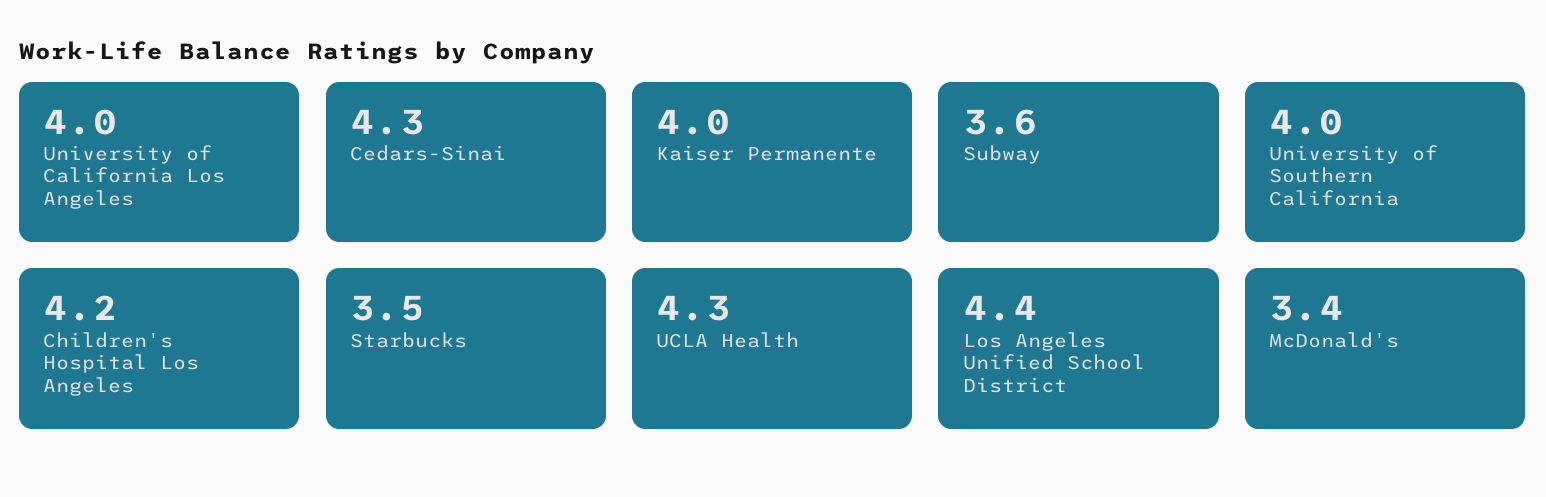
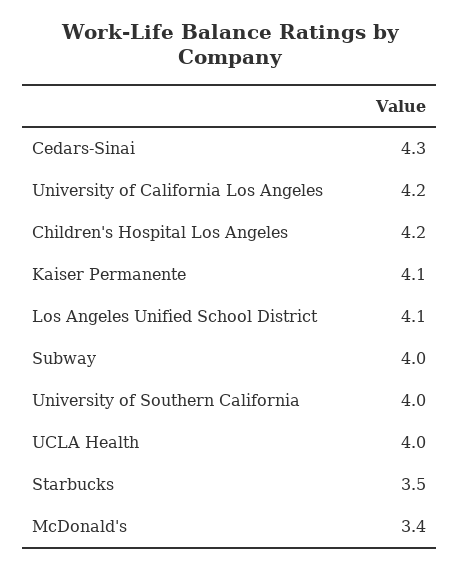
University of California Los Angeles: 4 -> 4.2
Kaiser Permanente: 4 -> 4.1
Subway: 3.6 -> 4
UCLA Health: 4.3 -> 4
Los Angeles Unified School District: 4.4 -> 4.1

